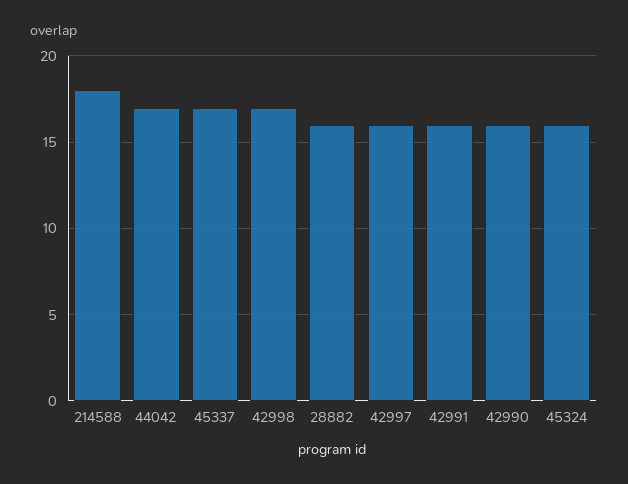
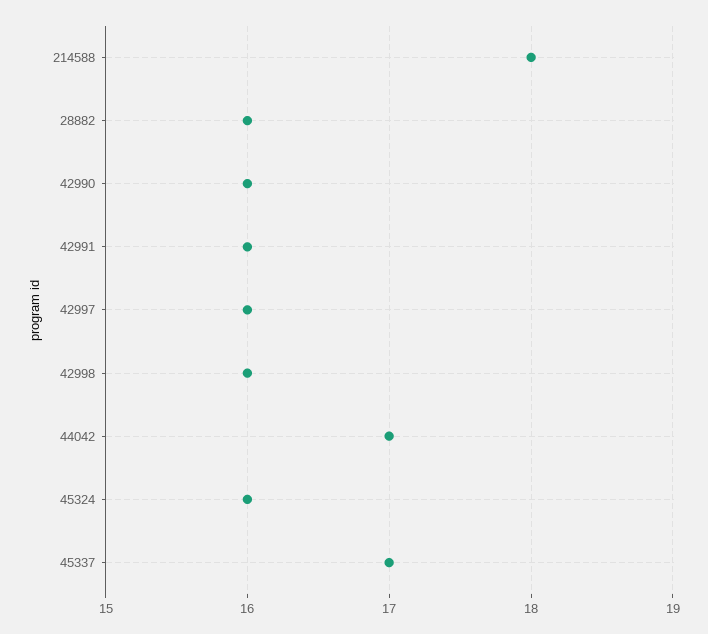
42998: 17 -> 16

